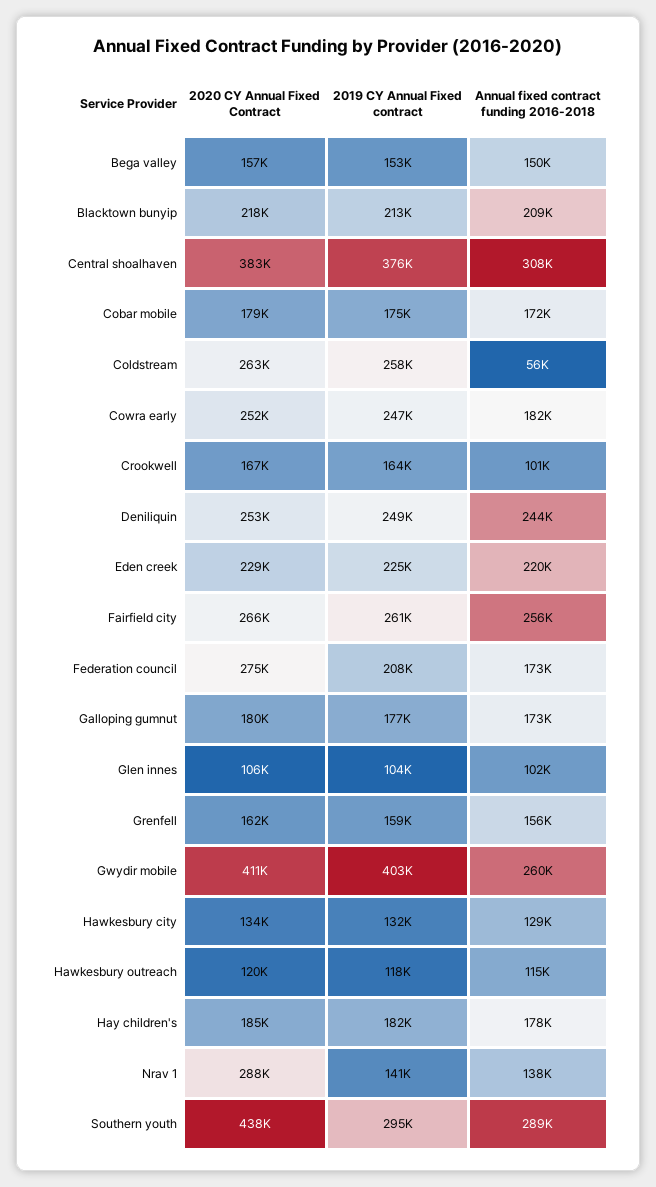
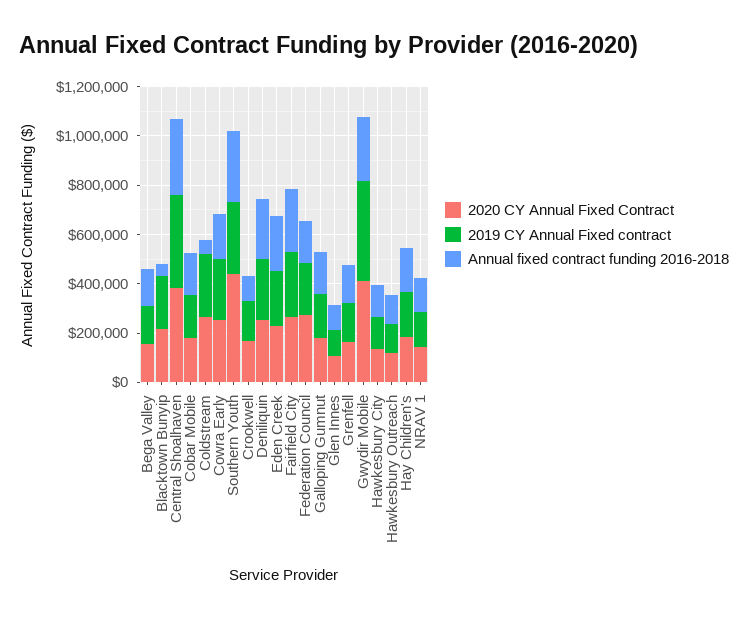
Annual fixed contract funding 2016-2018, Blacktown bunyip: 209000 -> 50000
2020 CY Annual Fixed Contract, Nrav 1: 288000 -> 150000

